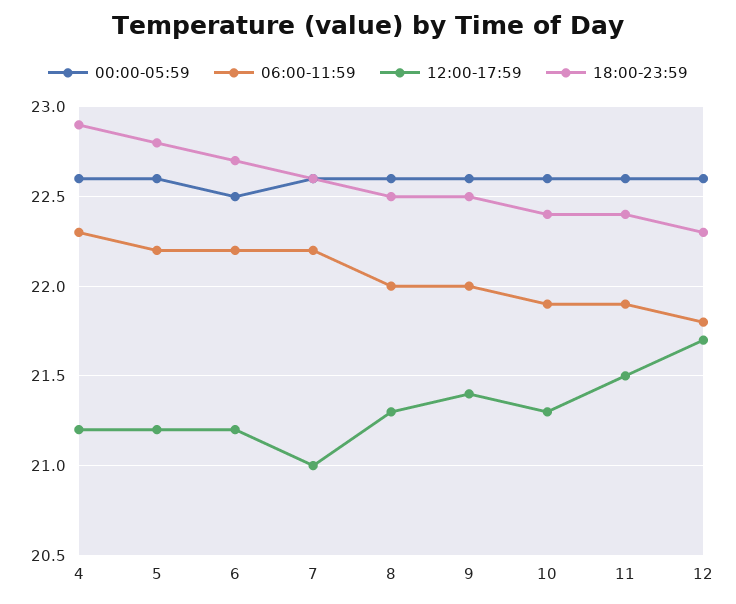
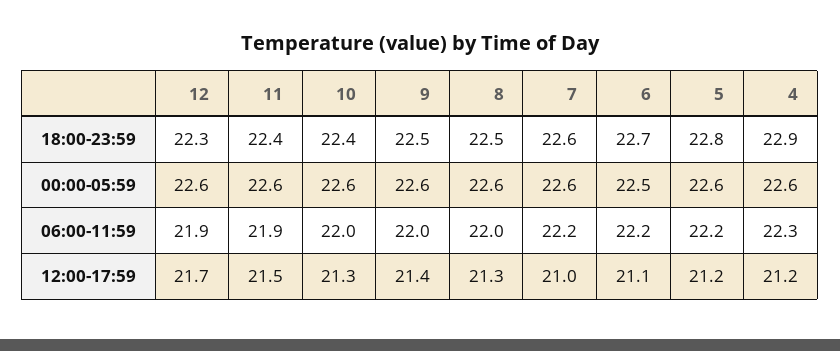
12:00-17:59, 6: 21.2 -> 21.1
06:00-11:59, 10: 21.9 -> 22
06:00-11:59, 12: 21.8 -> 21.9

